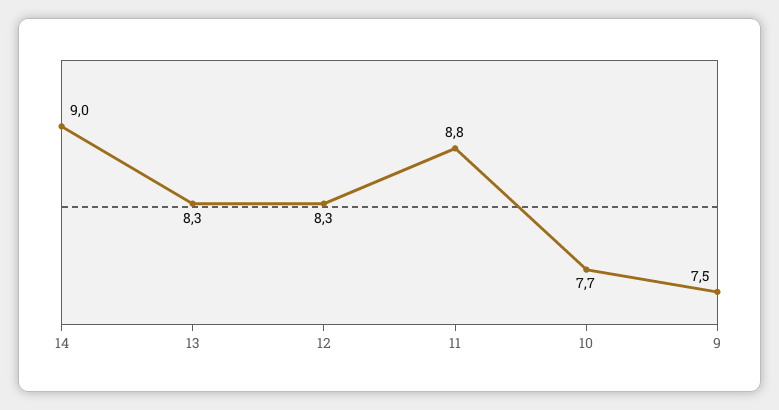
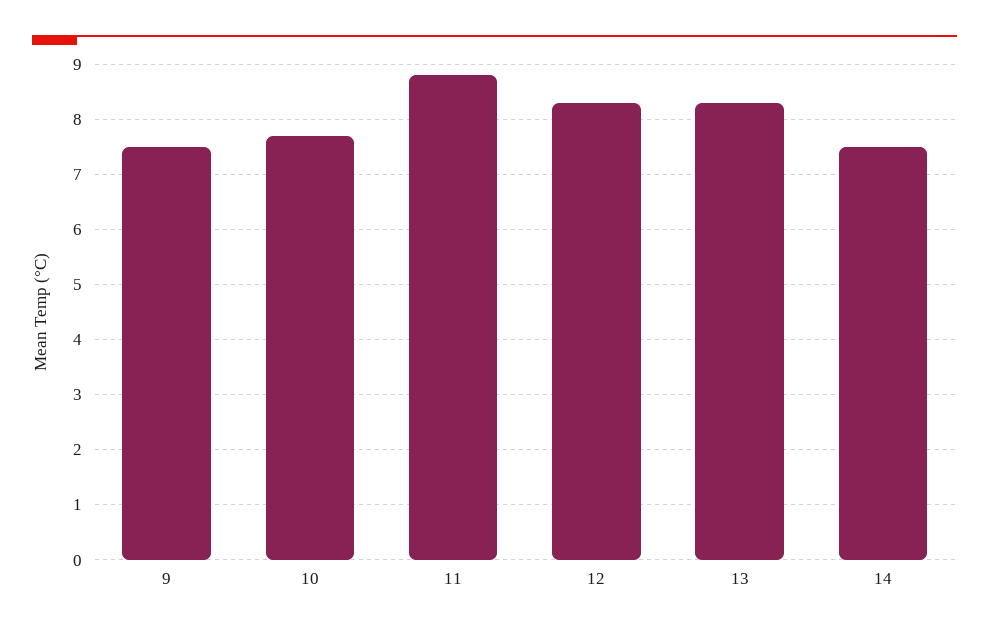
14: 9 -> 7.5

